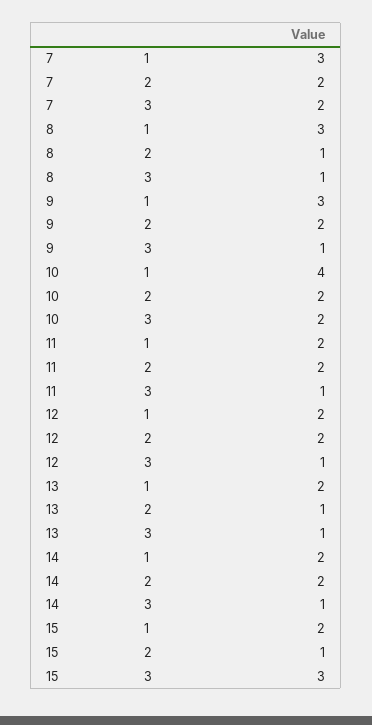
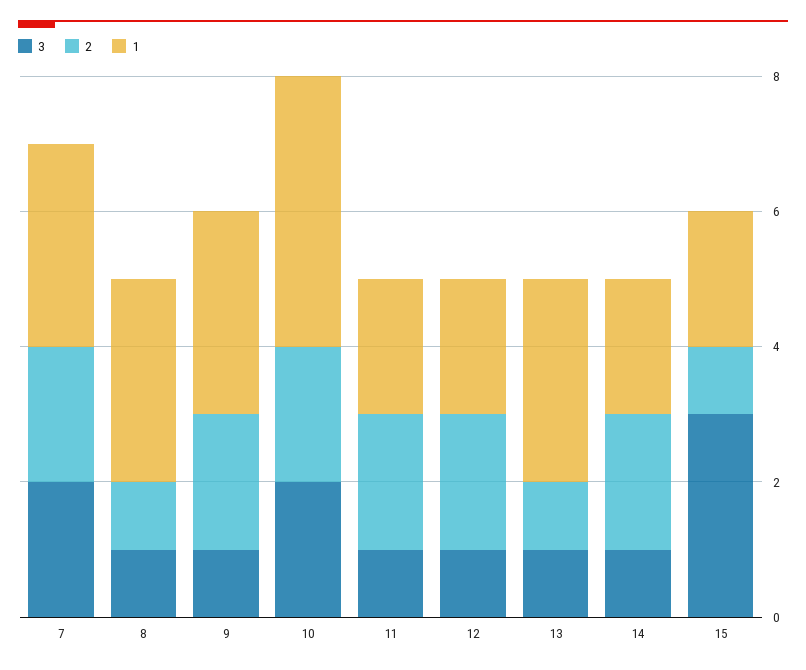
1, 13: 2 -> 3

